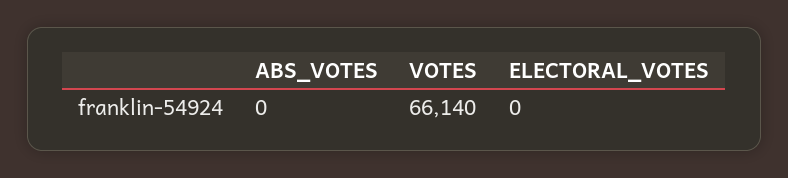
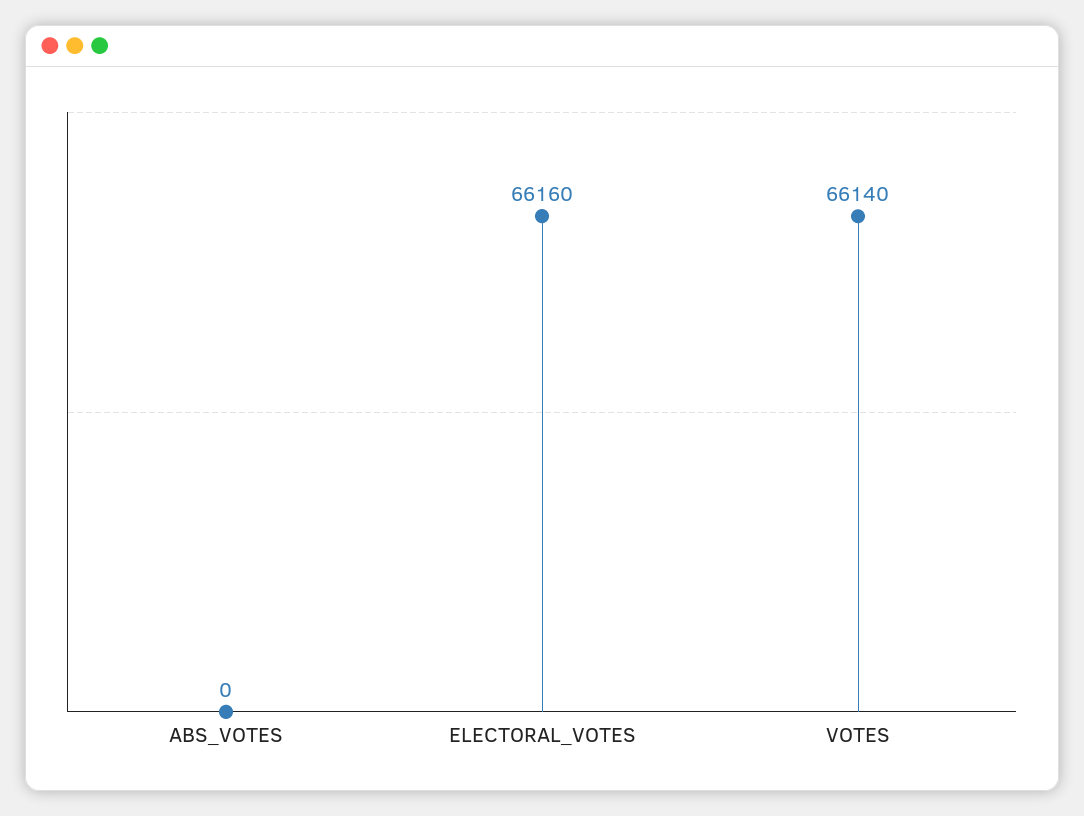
ELECTORAL_VOTES: 0 -> 66160

